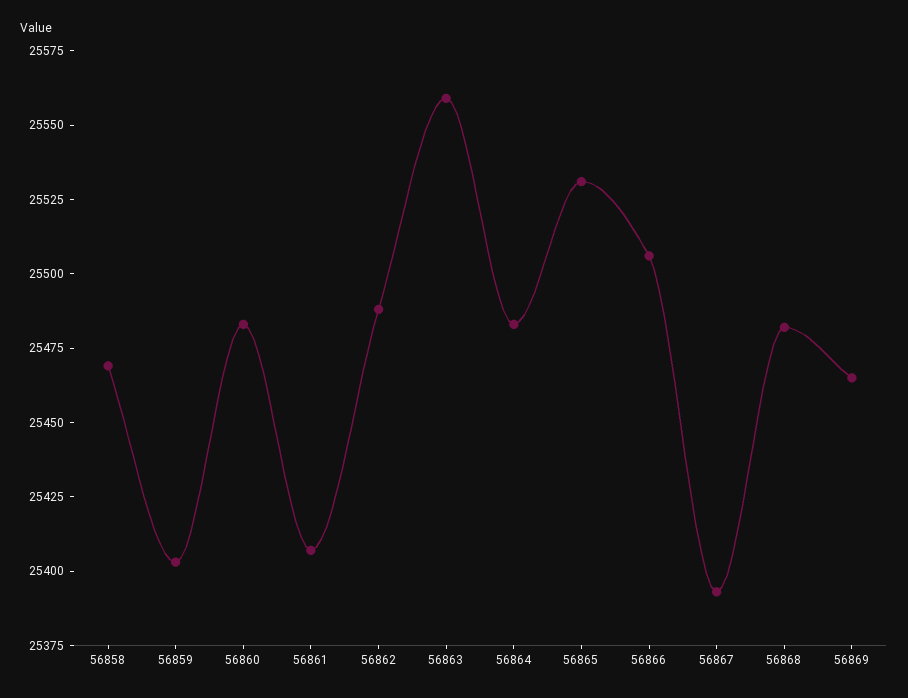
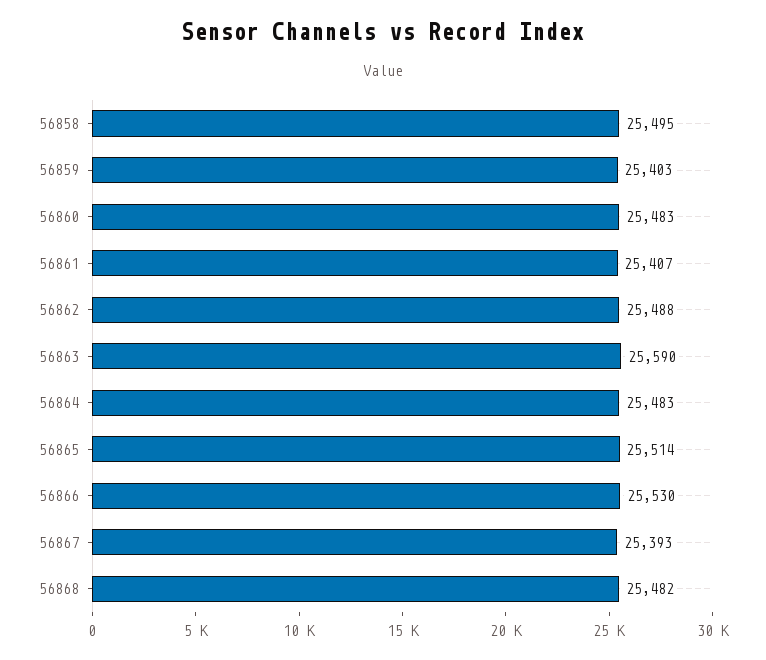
56858: 25470 -> 25495
56863: 25560 -> 25590
56865: 25530 -> 25514
56866: 25505 -> 25530
56869: 25465 -> none

